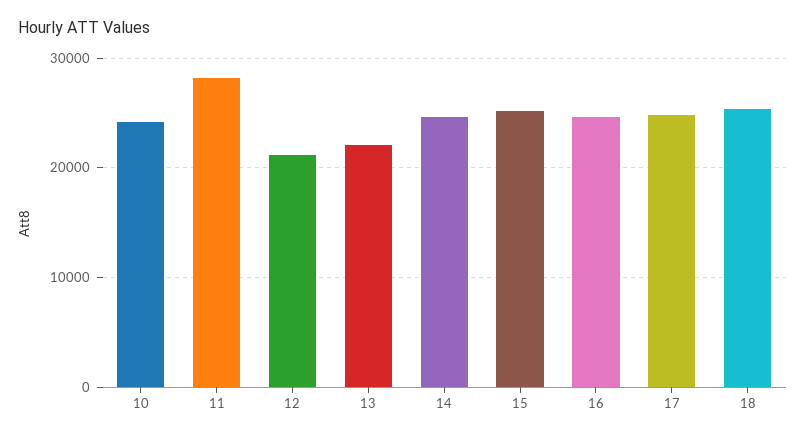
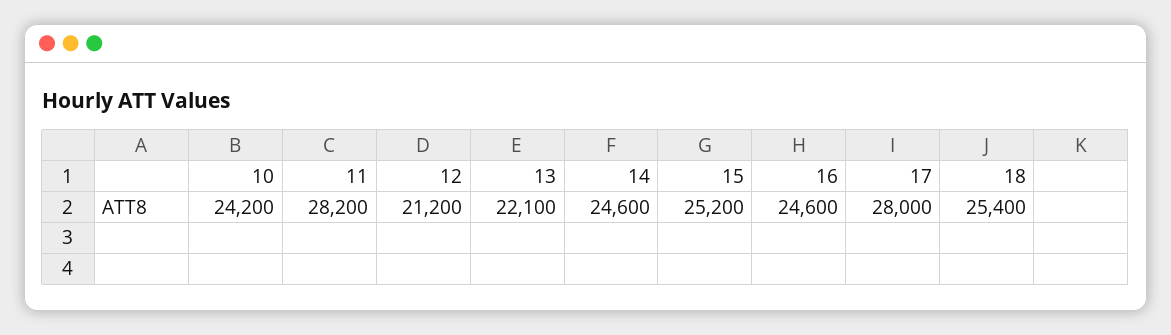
17: 25000 -> 28000

